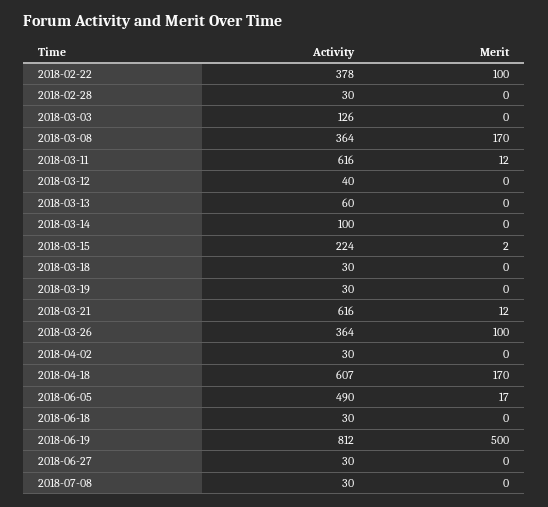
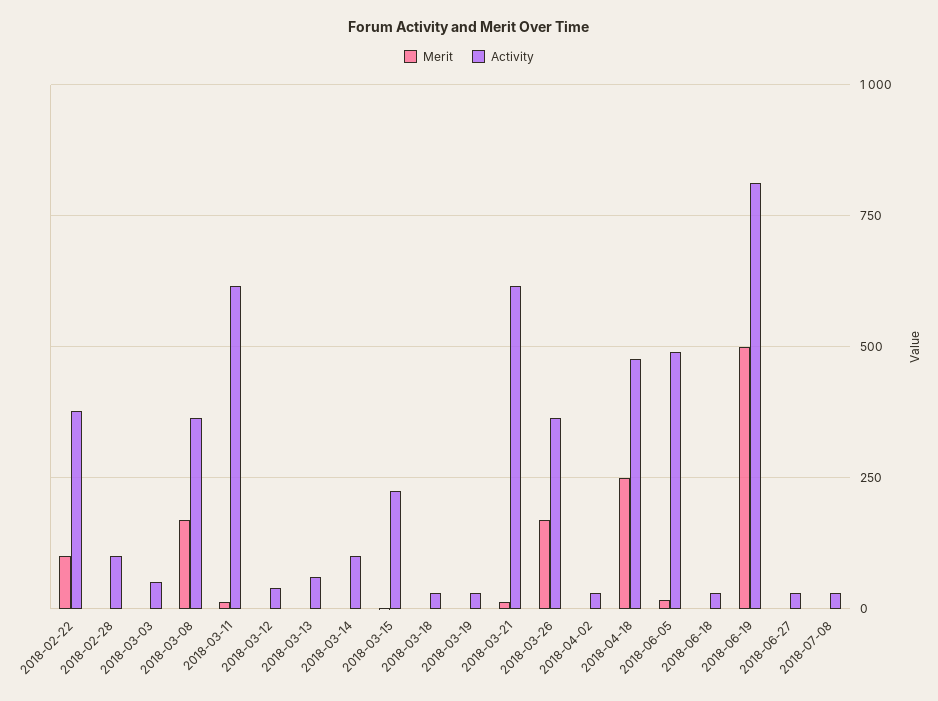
Activity, 2018-02-28: 30 -> 100
Activity, 2018-03-03: 126 -> 50
Merit, 2018-03-26: 100 -> 175
Activity, 2018-04-18: 607 -> 475
Merit, 2018-04-18: 170 -> 250

